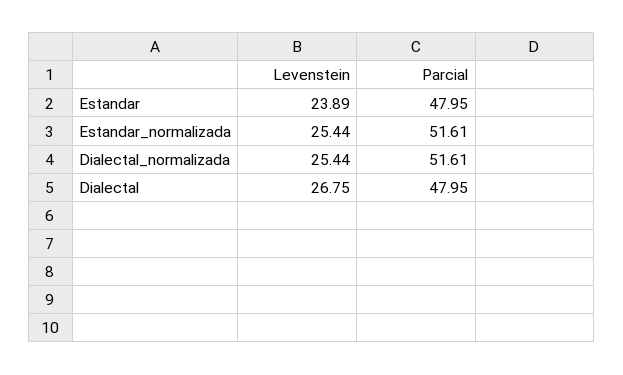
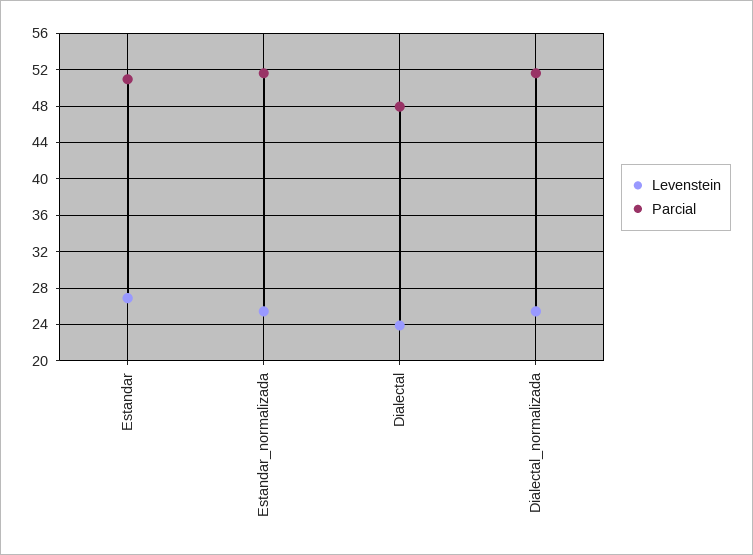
Levenstein, Estandar: 23.89 -> 27
Parcial, Estandar: 47.95 -> 51
Levenstein, Dialectal: 26.75 -> 24

